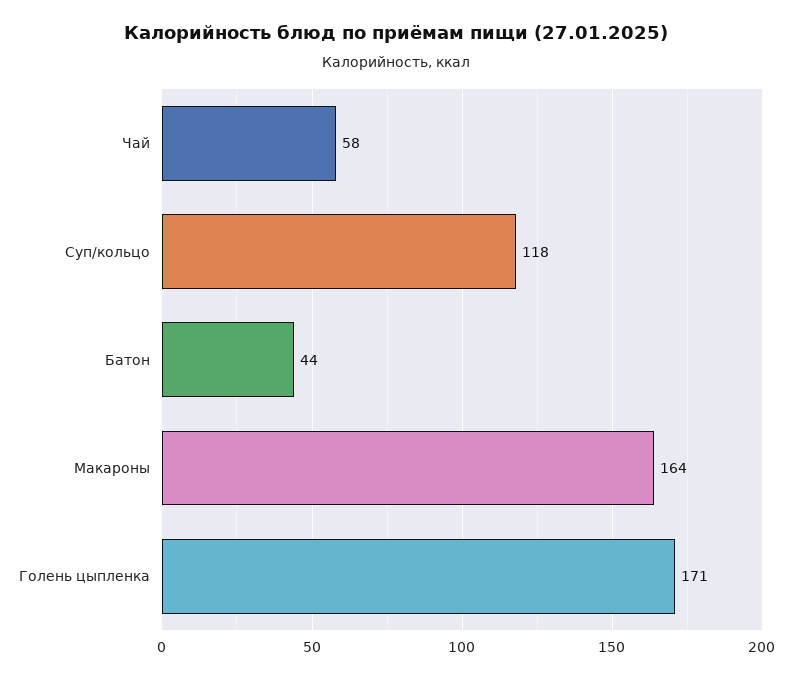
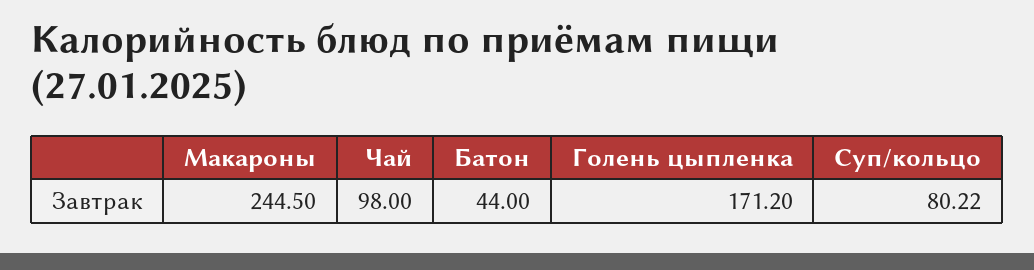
Чай: 58 -> 98
Суп/кольцо: 118 -> 80.22
Макароны: 164 -> 244.5

